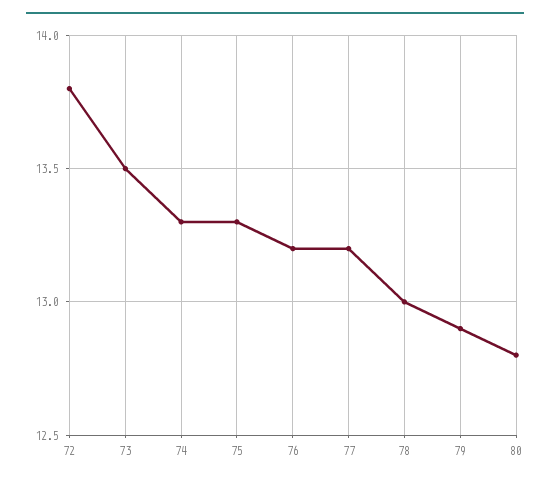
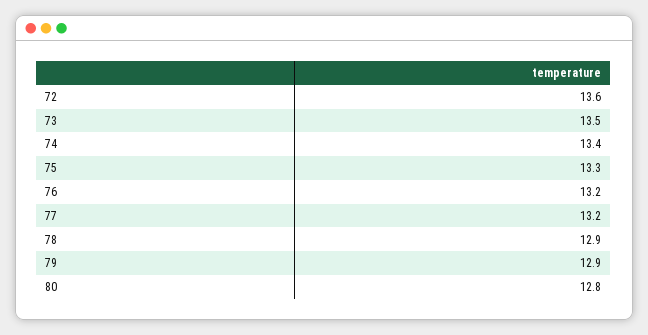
72: 13.8 -> 13.6
74: 13.3 -> 13.4
78: 13 -> 12.9

